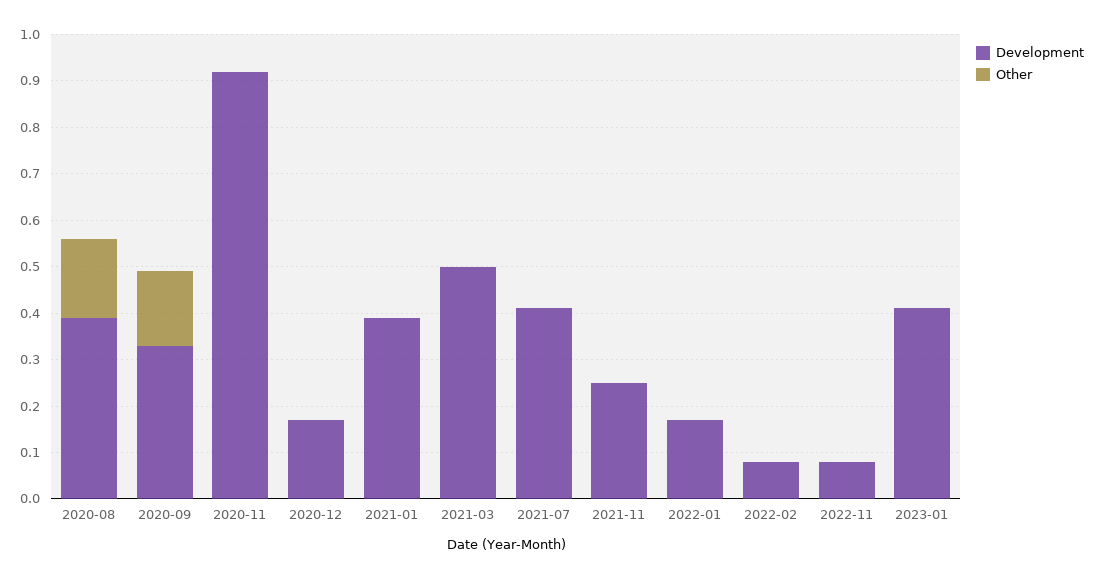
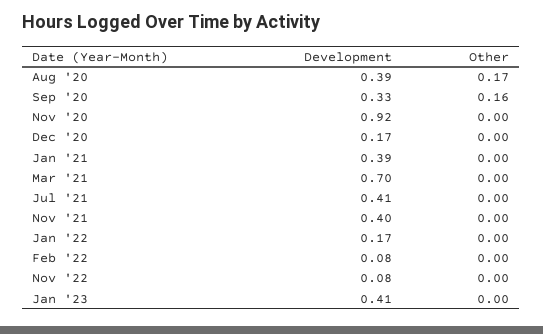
Development, 2021-03: 0.5 -> 0.7
Development, 2021-11: 0.25 -> 0.4

